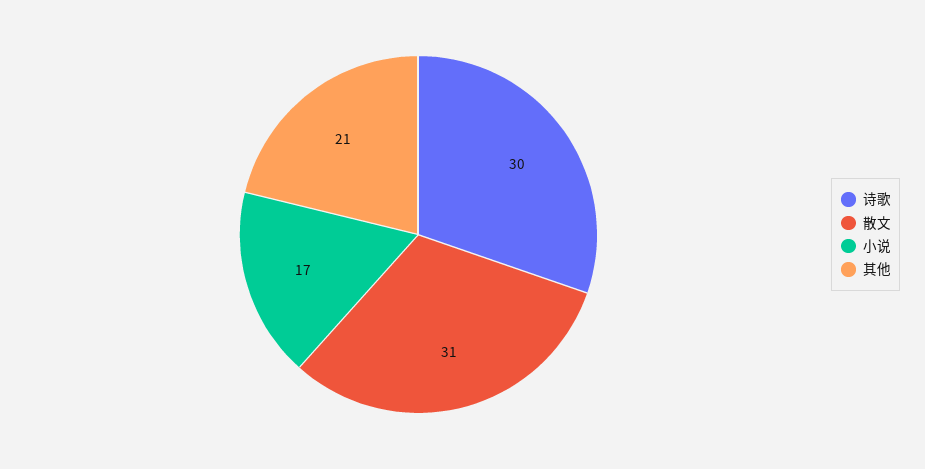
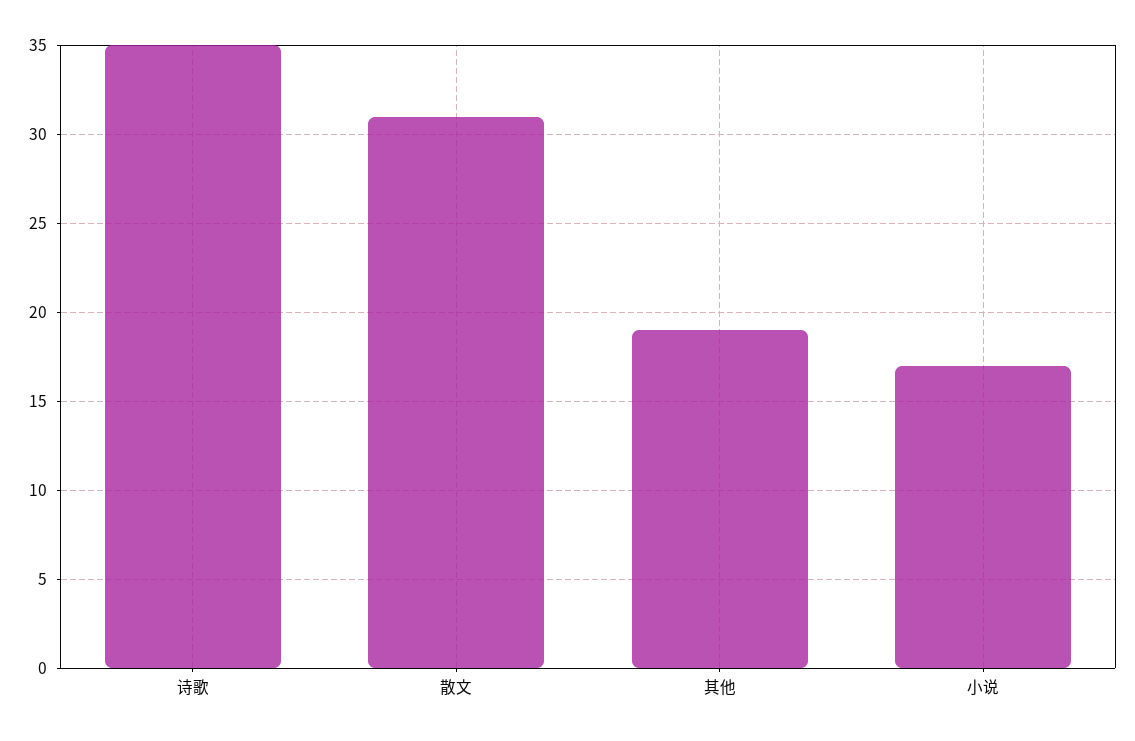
诗歌: 30 -> 35
其他: 21 -> 19

